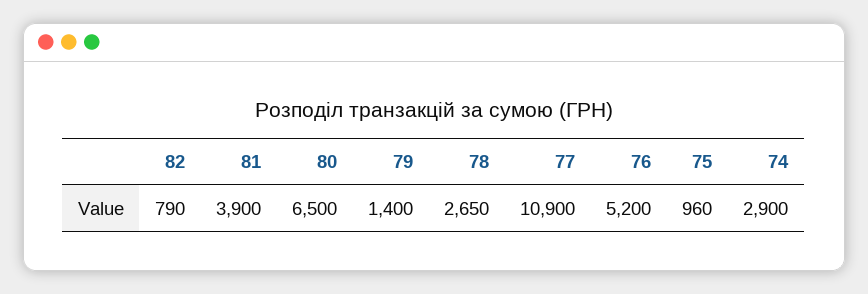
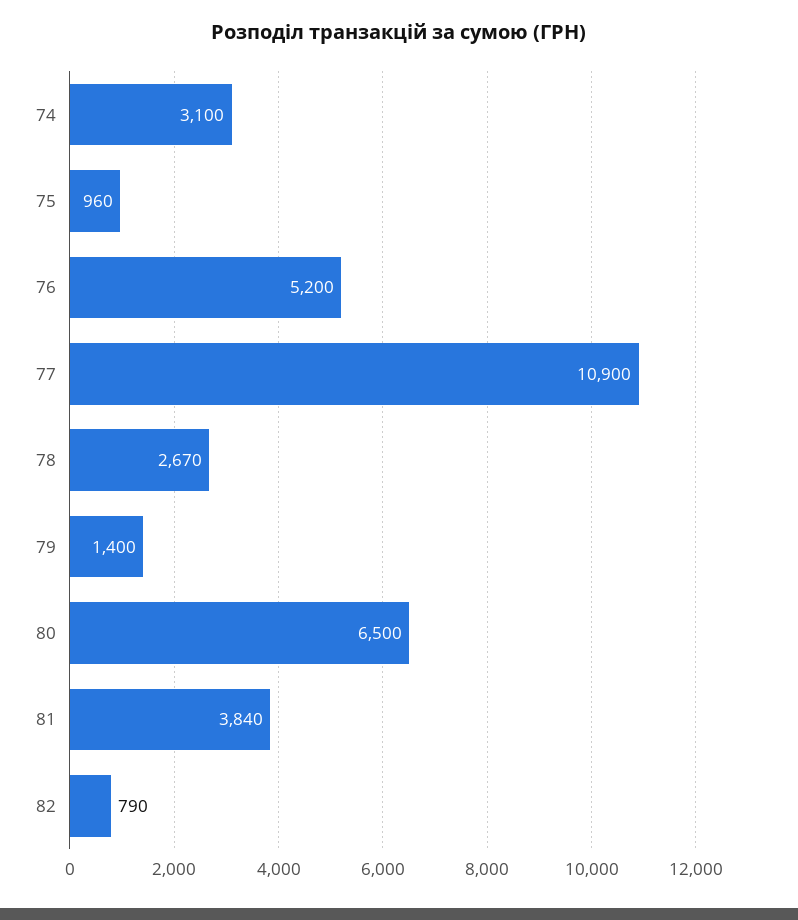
81: 3900 -> 3840
78: 2650 -> 2670
74: 2900 -> 3100

